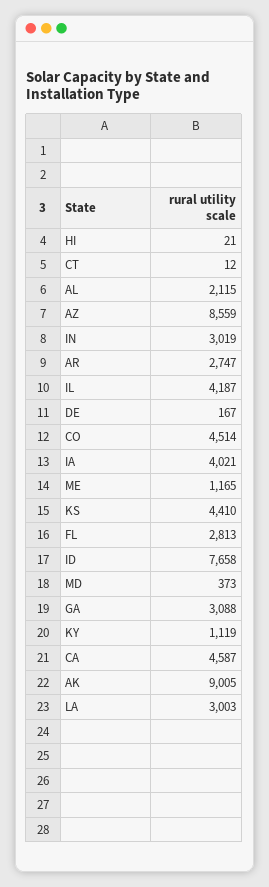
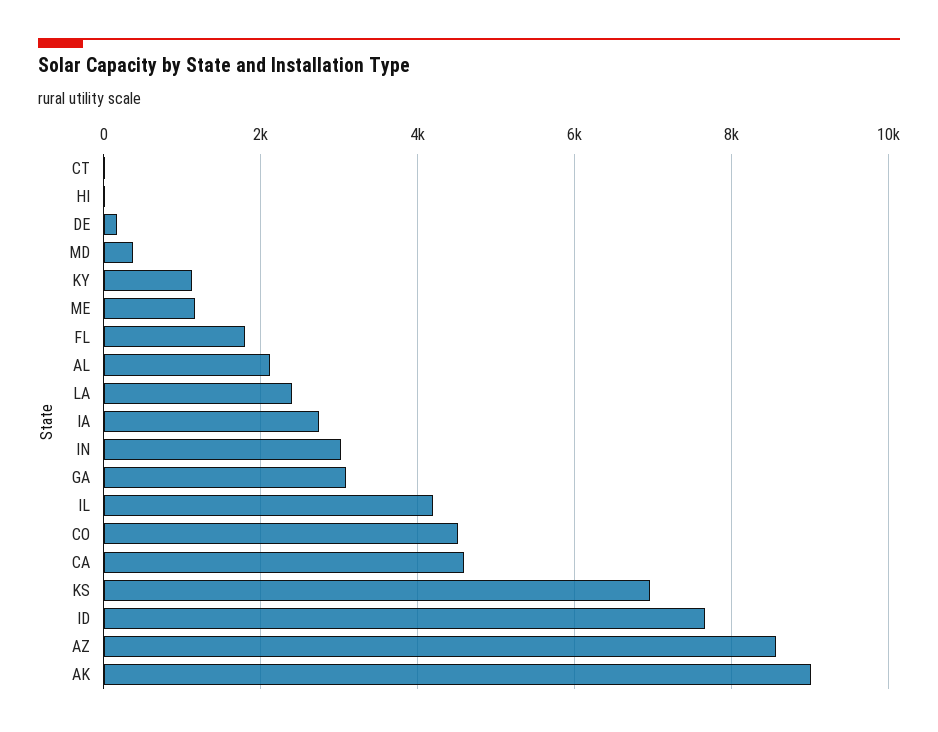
AR: 2747 -> none
IA: 4021 -> 2800
KS: 4410 -> 7000
FL: 2813 -> 1800
LA: 3003 -> 2400

